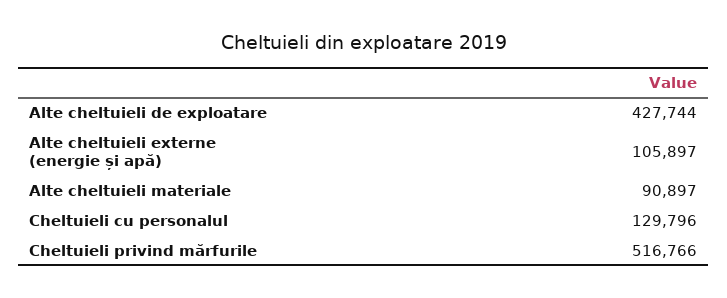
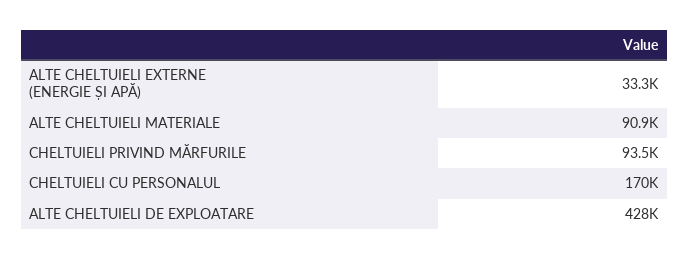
Alte cheltuieli externe (energie și apă): 105897 -> 33300
Cheltuieli cu personalul: 129796 -> 170000
Cheltuieli privind mărfurile: 516766 -> 93500

